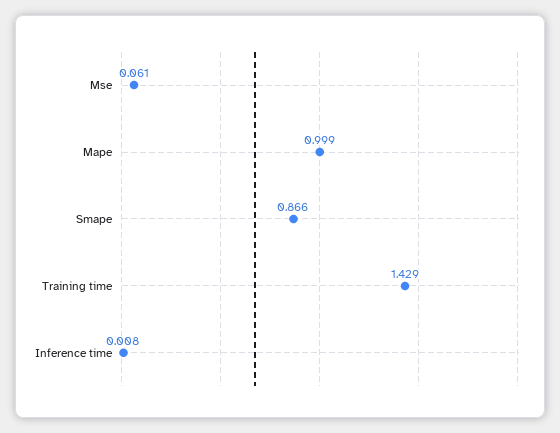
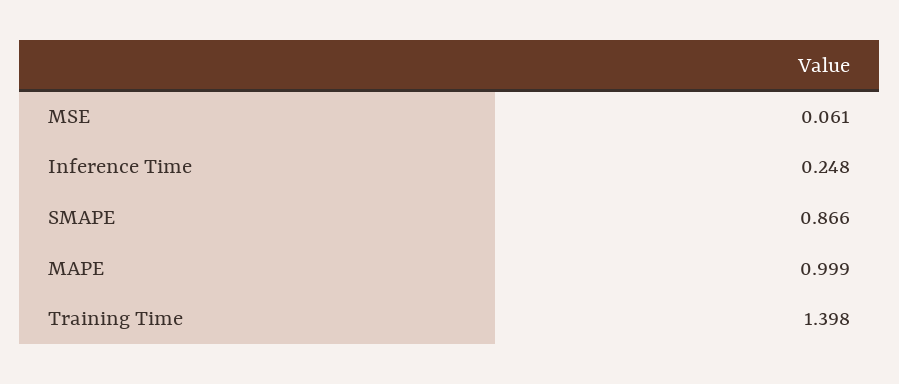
Training time: 1.429 -> 1.398
Inference time: 0.008 -> 0.248

